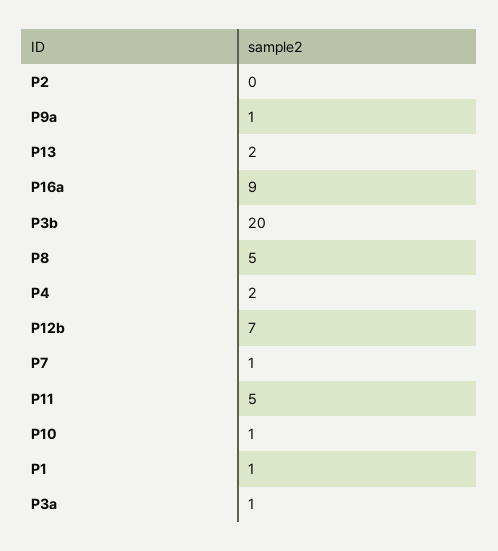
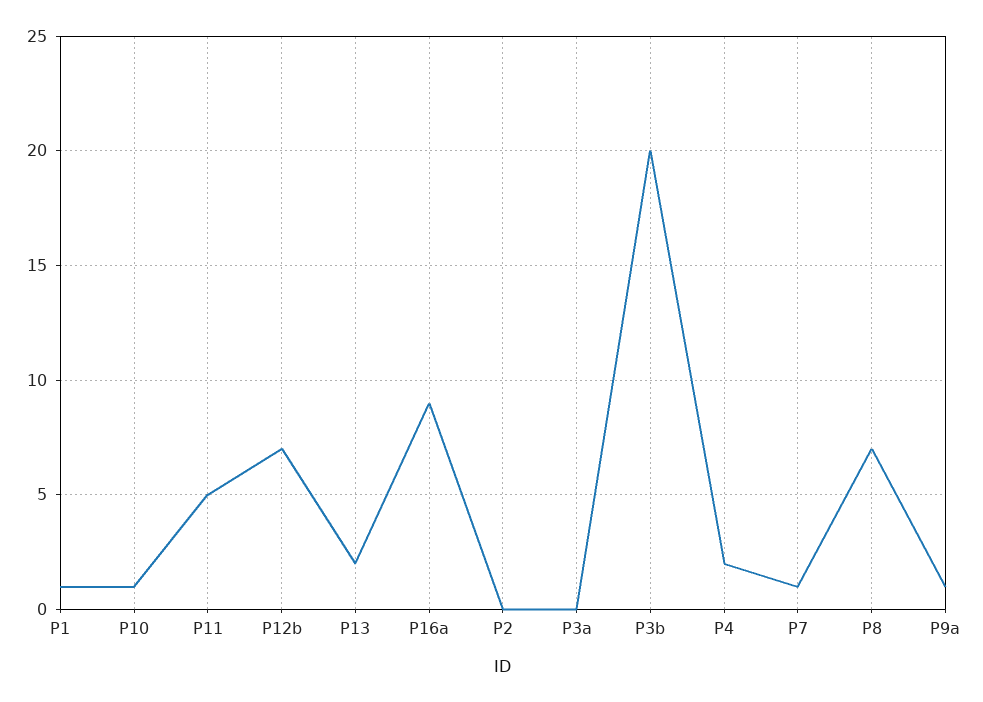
P8: 5 -> 7
P3a: 1 -> 0

